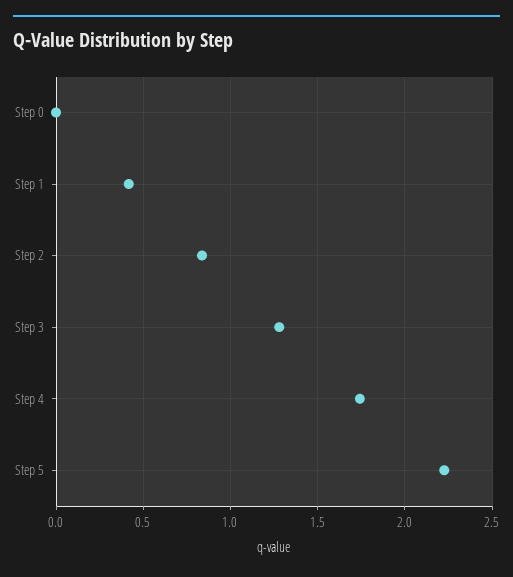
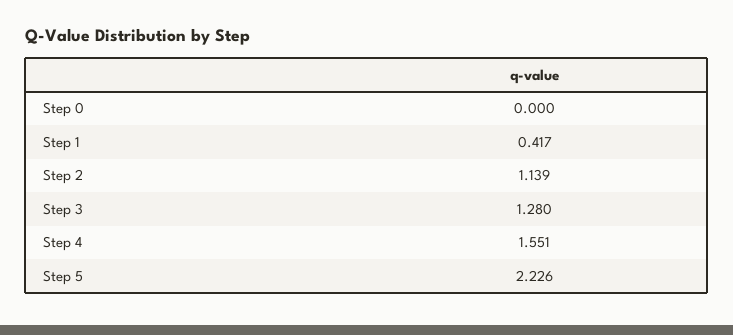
Step 2: 0.85 -> 1.139
Step 4: 1.75 -> 1.551

